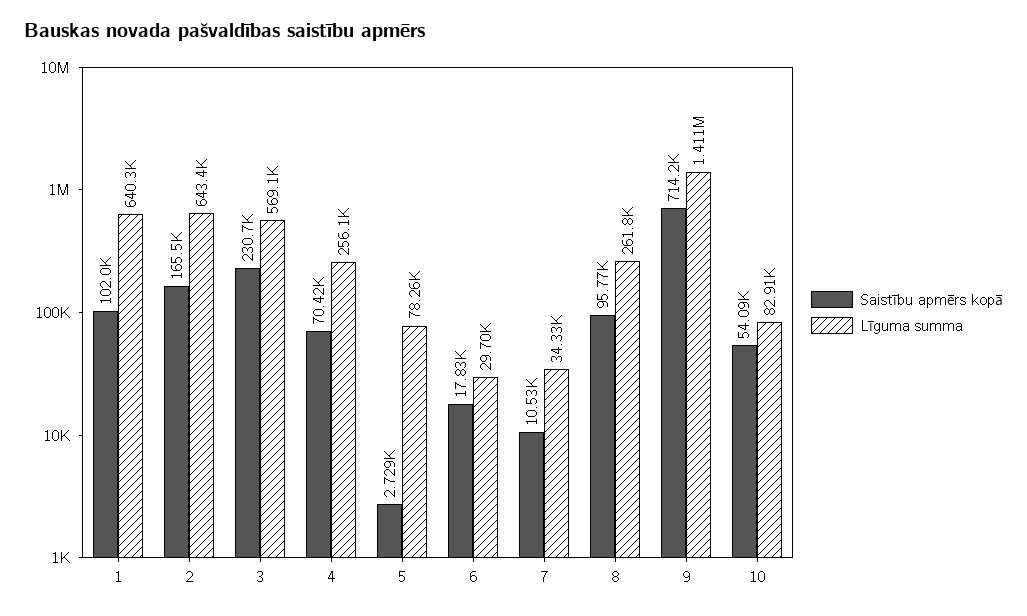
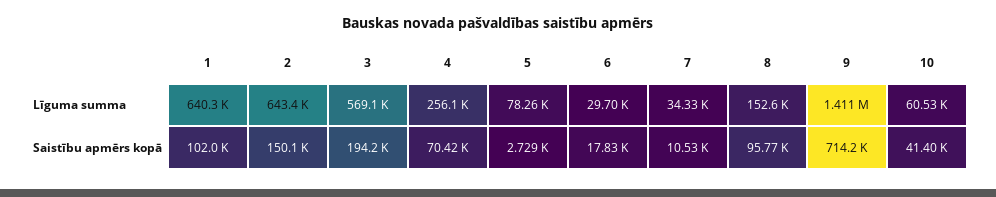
Saistību apmērs kopā, 2: 165500 -> 150100
Saistību apmērs kopā, 3: 230700 -> 194200
Līguma summa, 8: 261800 -> 152600
Saistību apmērs kopā, 10: 54090 -> 41400
Līguma summa, 10: 82910 -> 60530

